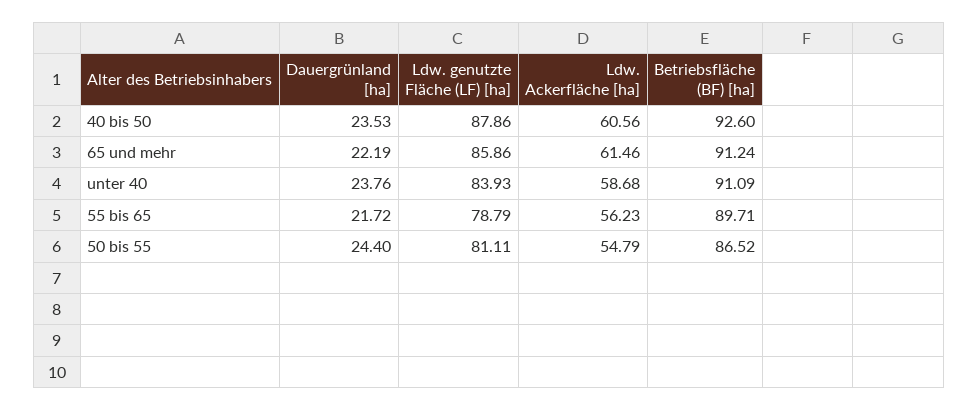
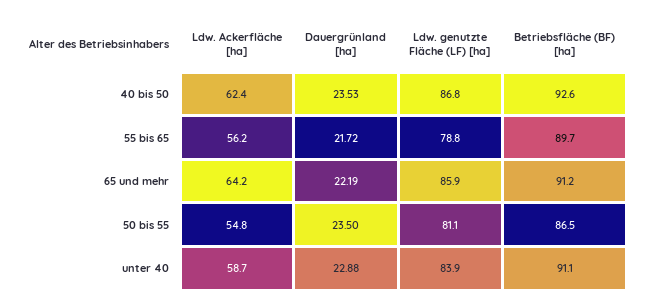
Ldw. genutzte Fläche (LF) [ha], 40 bis 50: 87.86 -> 86.8
Ldw. Ackerfläche [ha], 40 bis 50: 60.56 -> 62.4
Ldw. Ackerfläche [ha], 65 und mehr: 61.46 -> 64.2
Dauergrünland [ha], unter 40: 23.76 -> 22.88
Dauergrünland [ha], 50 bis 55: 24.4 -> 23.5

